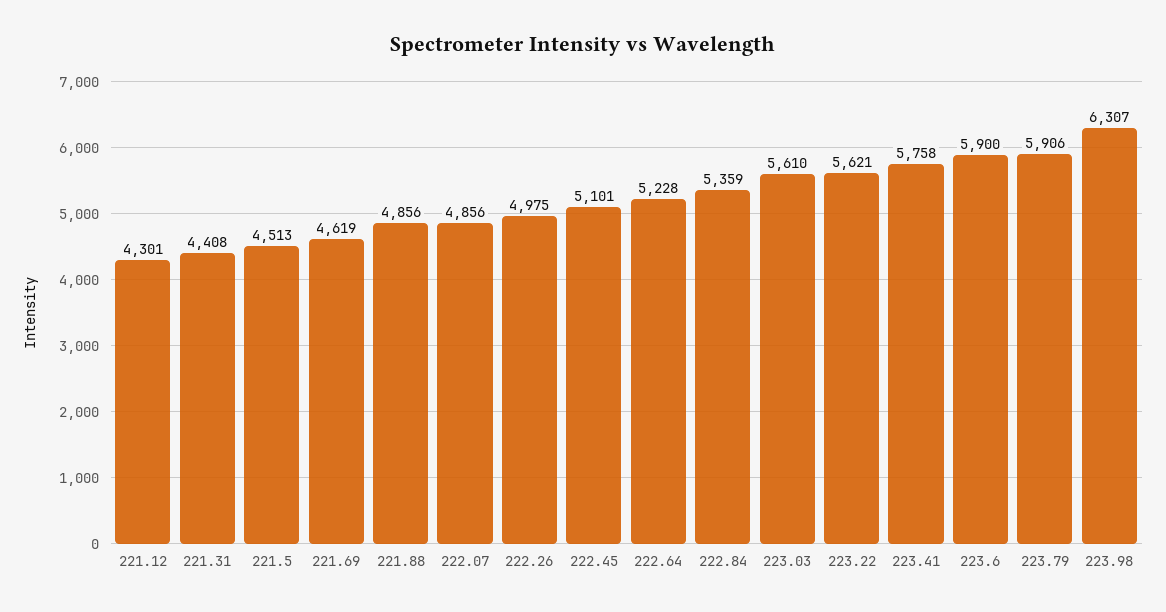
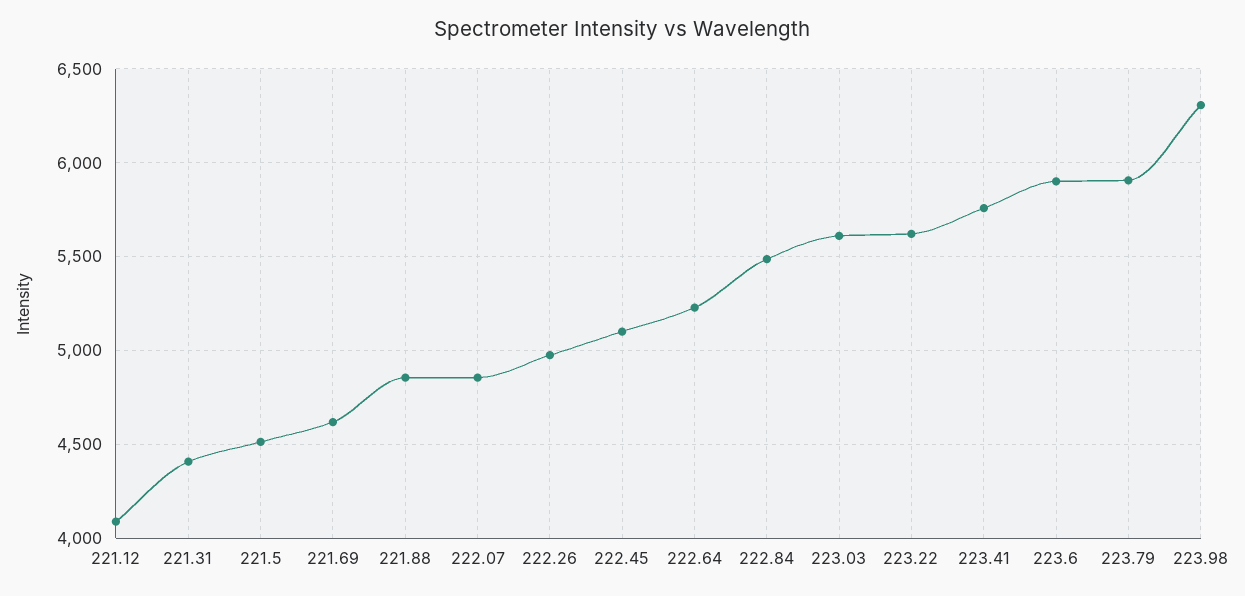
221.12: 4301 -> 4100
222.84: 5359 -> 5500

